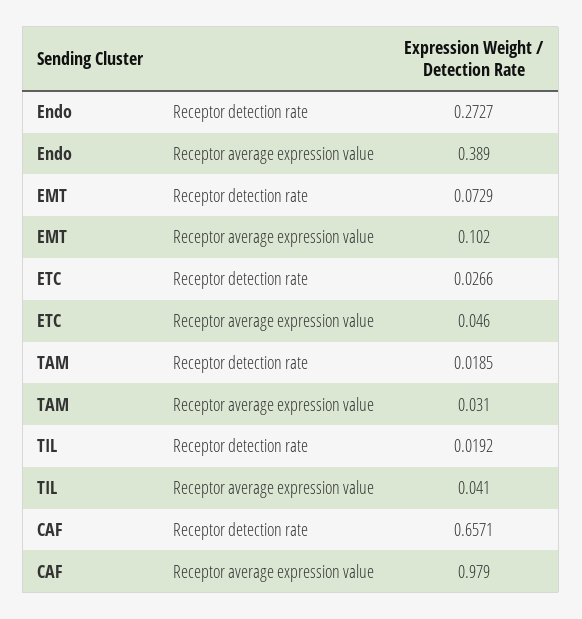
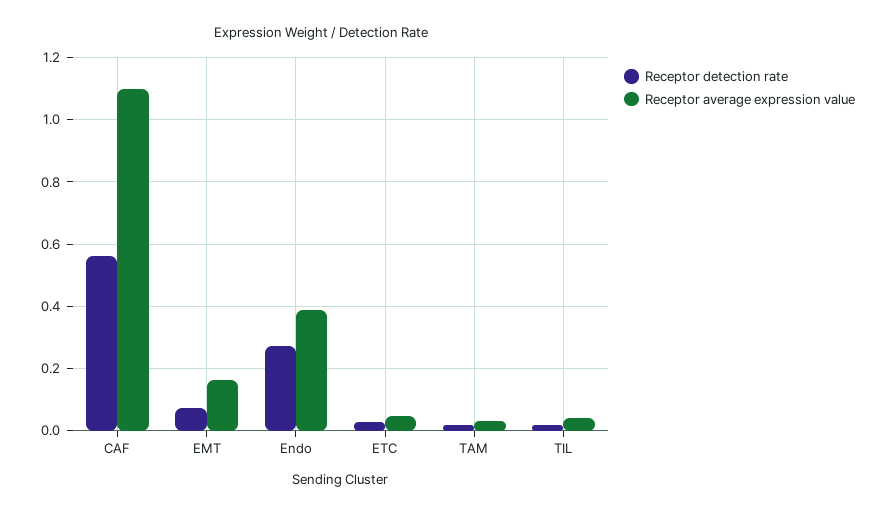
Receptor average expression value, EMT: 0.102 -> 0.16
Receptor detection rate, CAF: 0.6571 -> 0.56
Receptor average expression value, CAF: 0.979 -> 1.1

